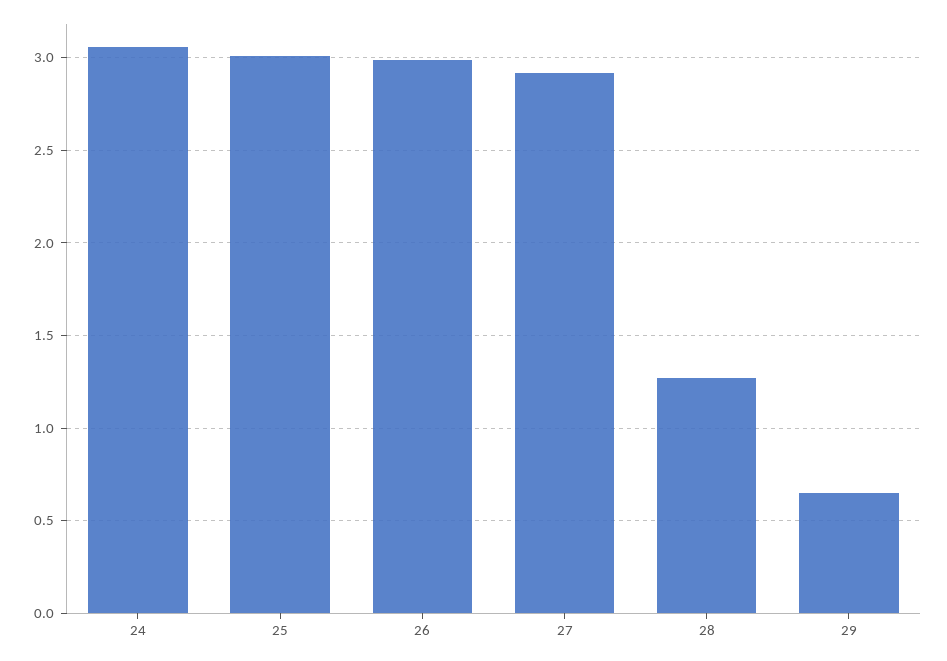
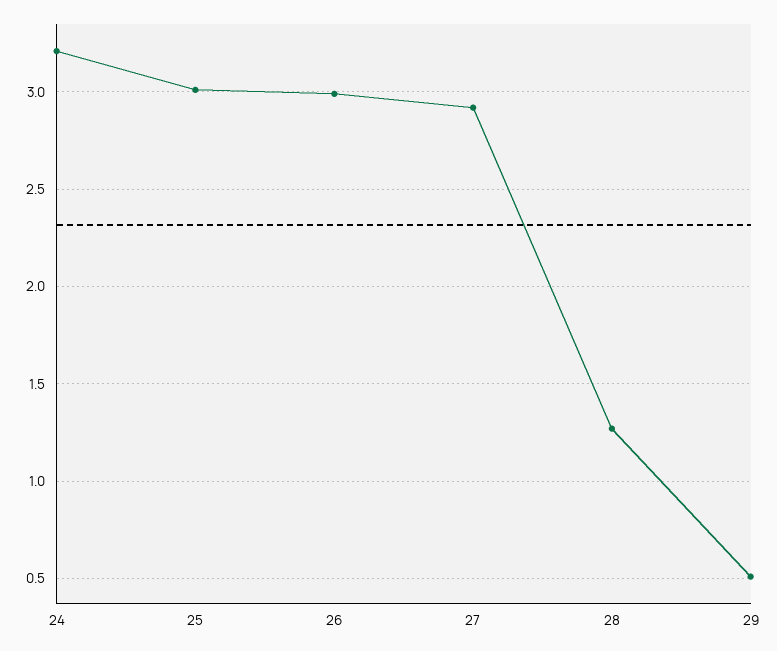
24: 3.05 -> 3.2
29: 0.65 -> 0.5

